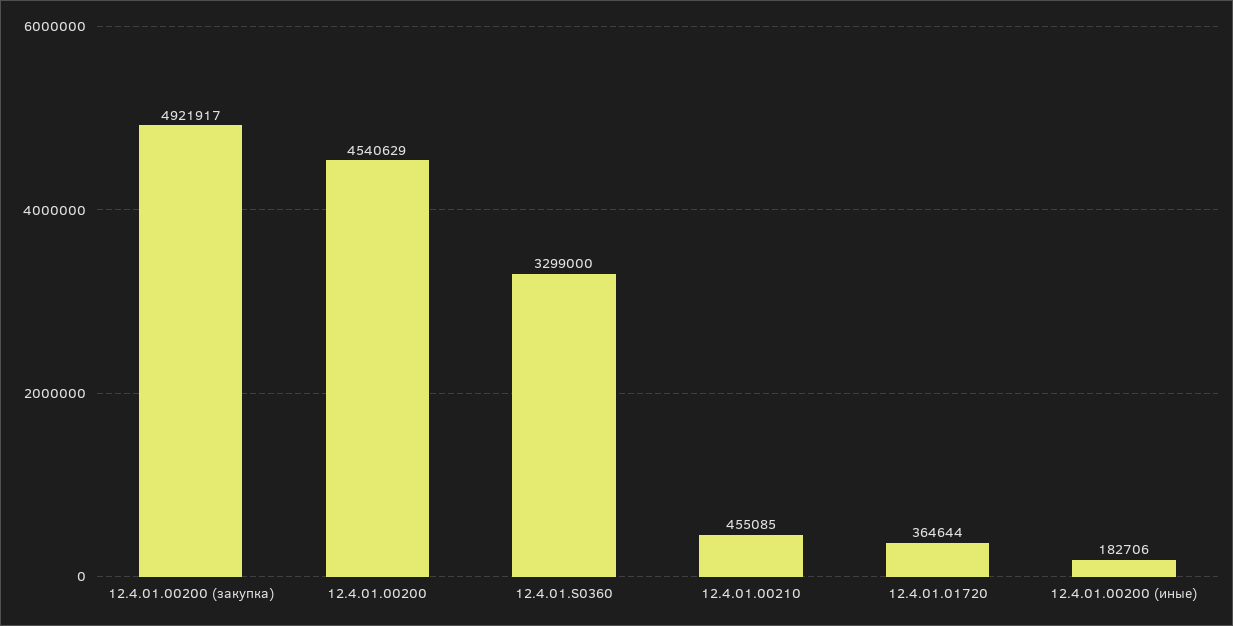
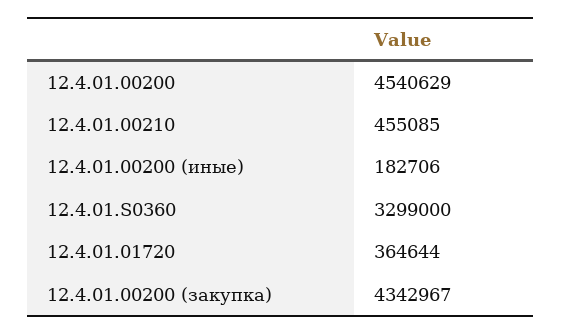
12.4.01.00200 (закупка): 4921917 -> 4342967

